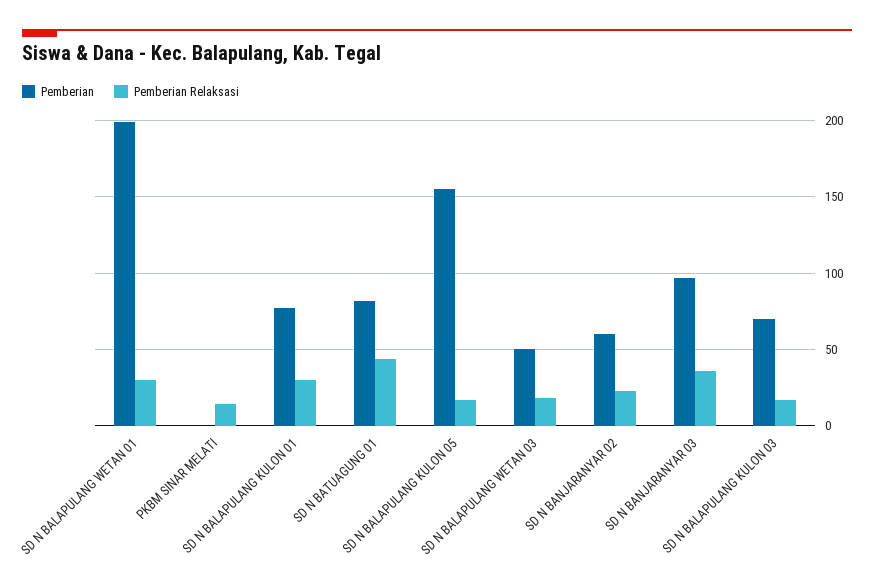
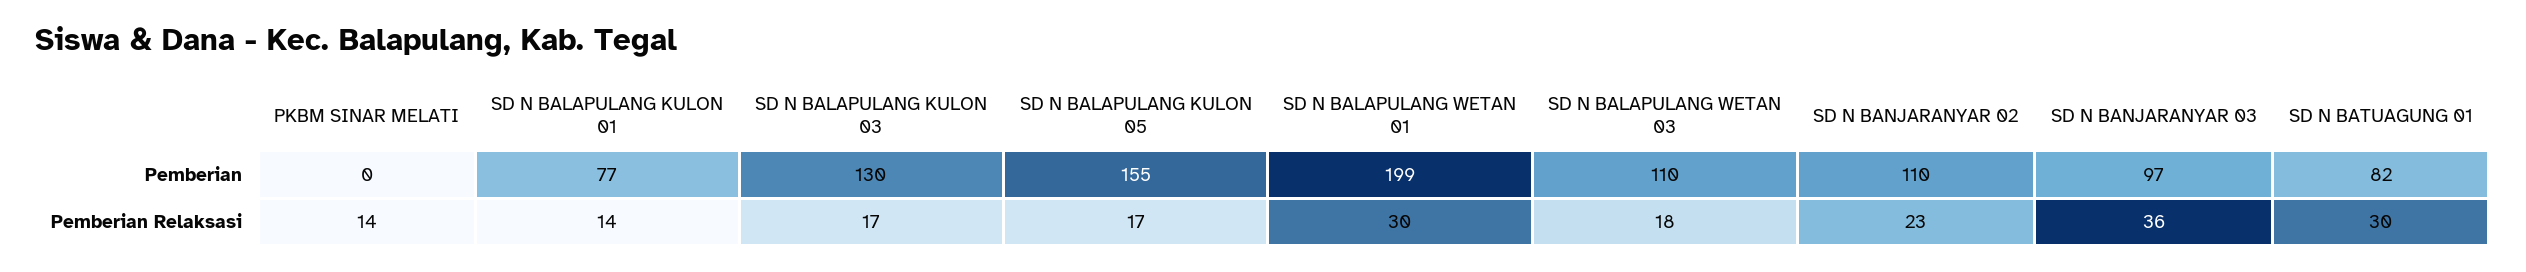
Pemberian Relaksasi, SD N BALAPULANG KULON 01: 30 -> 14
Pemberian Relaksasi, SD N BATUAGUNG 01: 45 -> 30
Pemberian, SD N BALAPULANG WETAN 03: 50 -> 110
Pemberian, SD N BANJARANYAR 02: 60 -> 110
Pemberian, SD N BALAPULANG KULON 03: 70 -> 130

